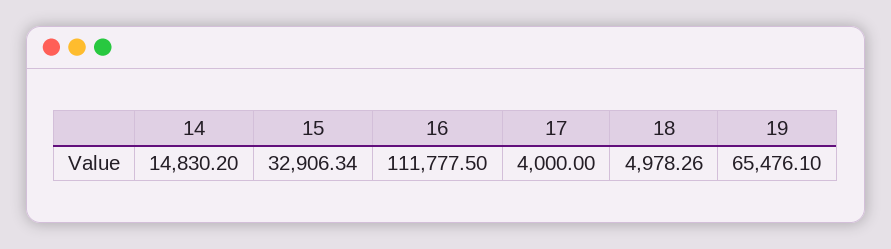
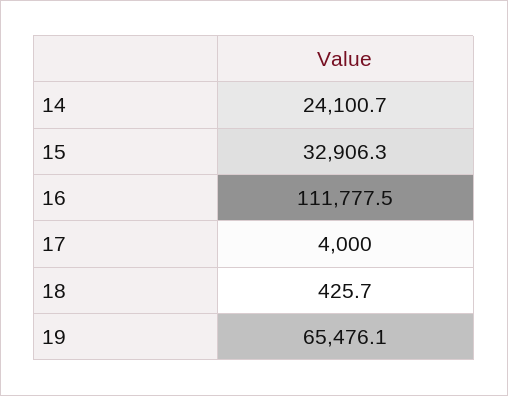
14: 14830.2 -> 24100.7
18: 4978.26 -> 425.7

